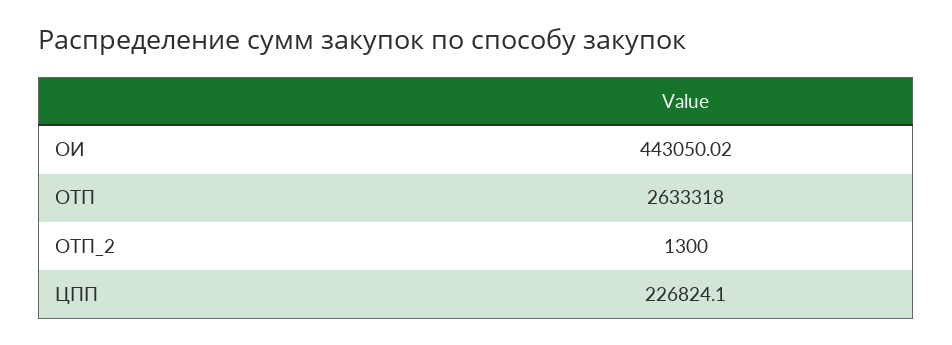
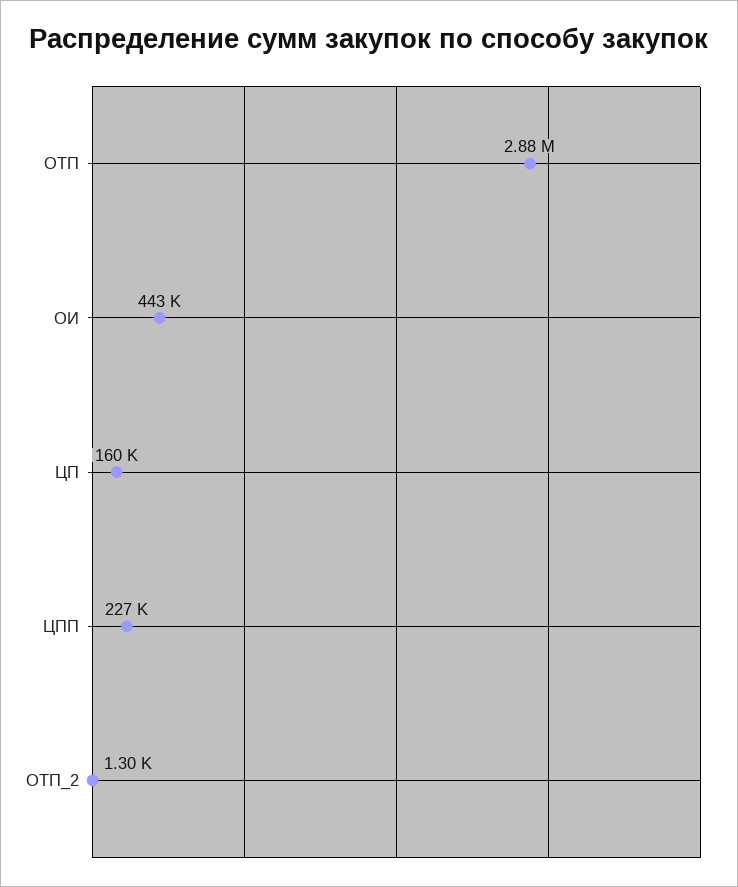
ОТП: 2633318 -> 2880000
ЦП: none -> 160000

